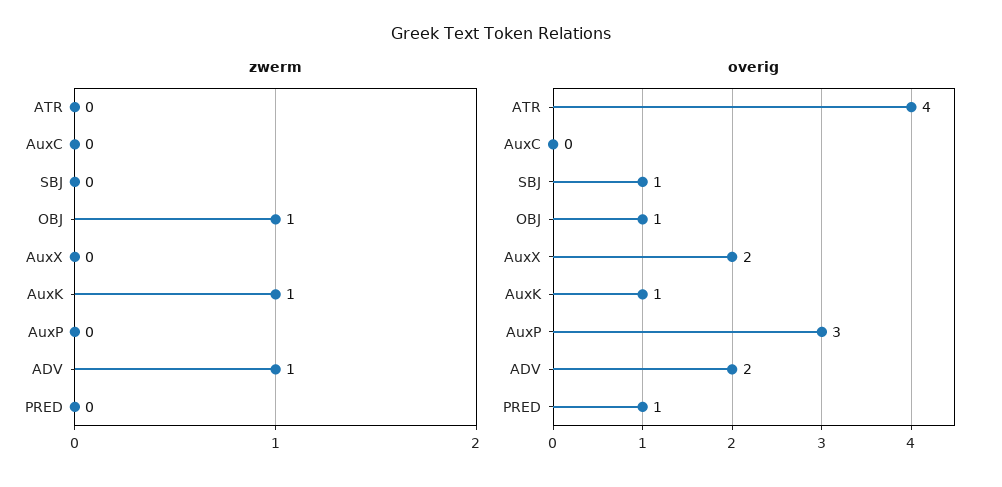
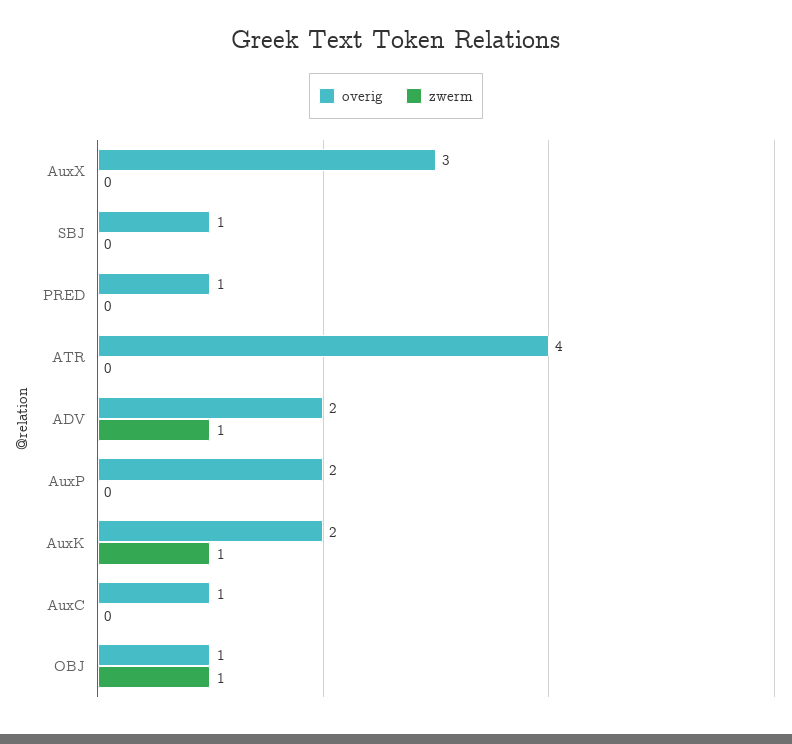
overig, AuxC: 0 -> 1
overig, AuxX: 2 -> 3
overig, AuxK: 1 -> 2
overig, AuxP: 3 -> 2

